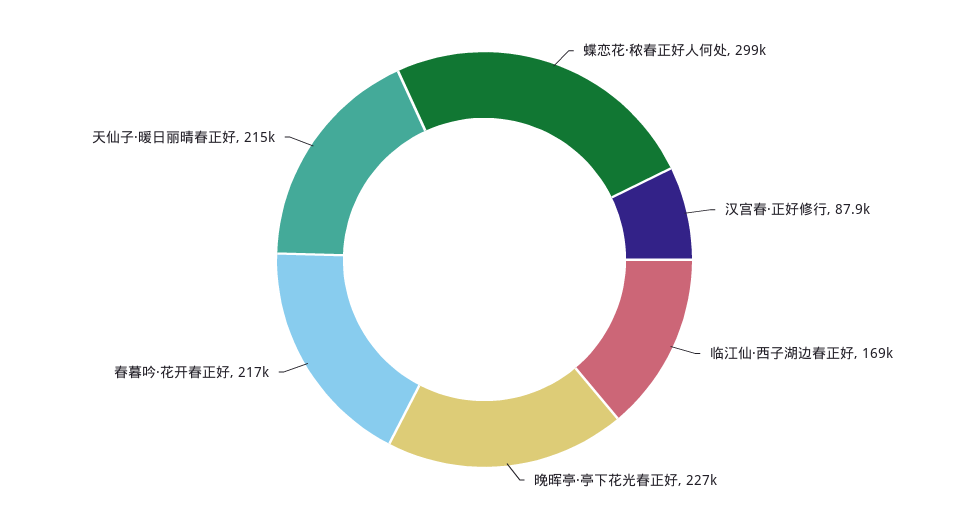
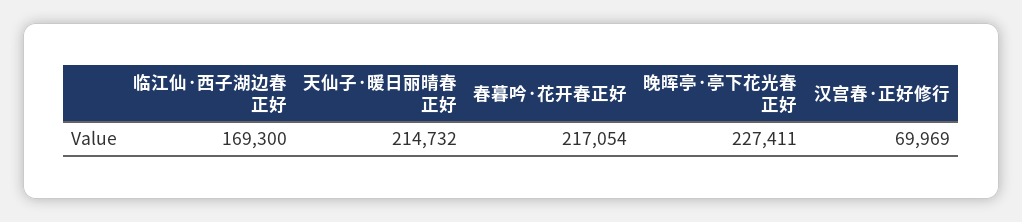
蝶恋花·秾春正好人何处: 299000 -> none
汉宫春·正好修行: 87900 -> 69969

